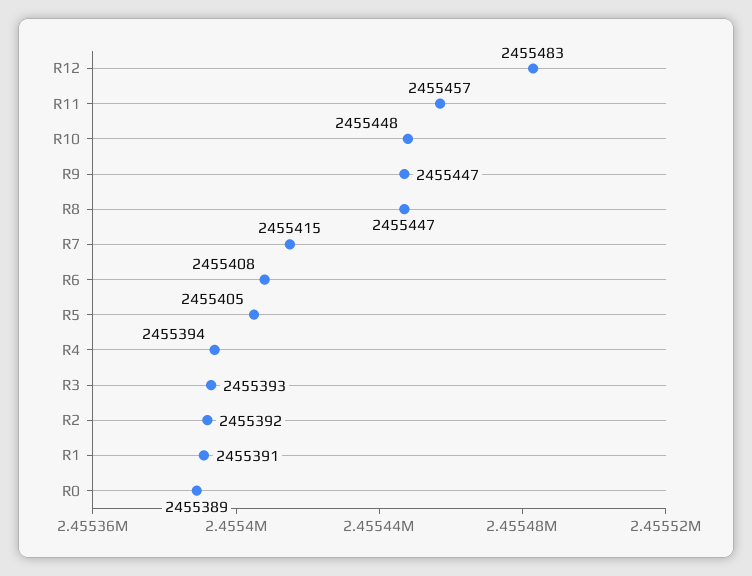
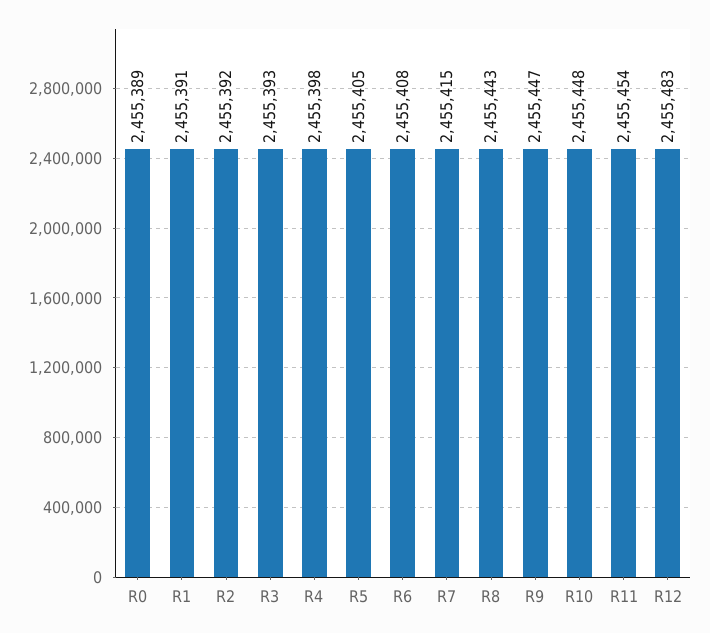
R11: 2455457 -> 2455454
R8: 2455447 -> 2455443
R4: 2455394 -> 2455398

